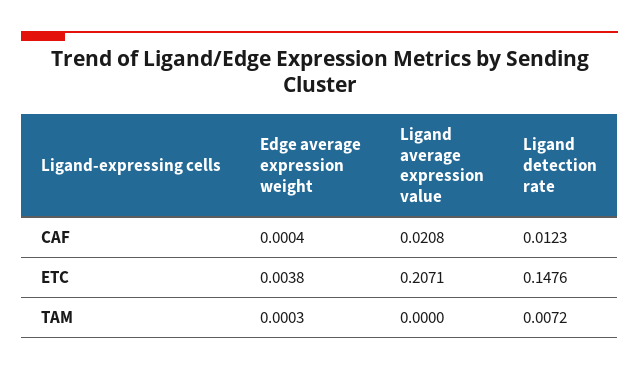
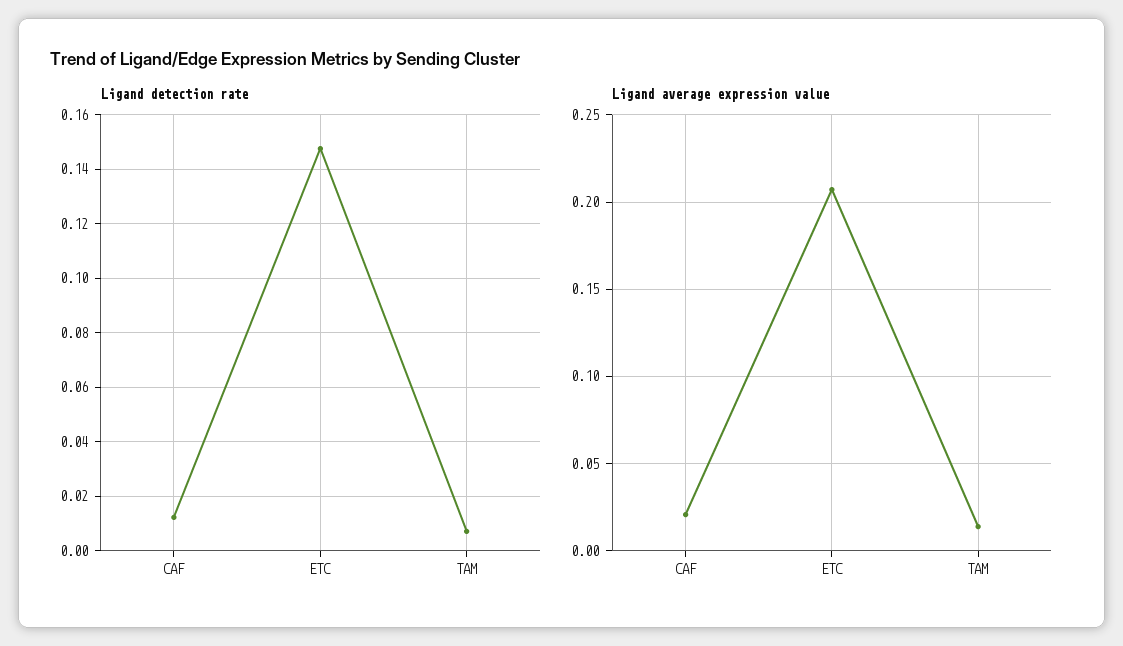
Edge average expression weight, CAF: 0.0004 -> none
Edge average expression weight, ETC: 0.0038 -> none
Edge average expression weight, TAM: 0.0003 -> none
Ligand average expression value, TAM: 0 -> 0.015

